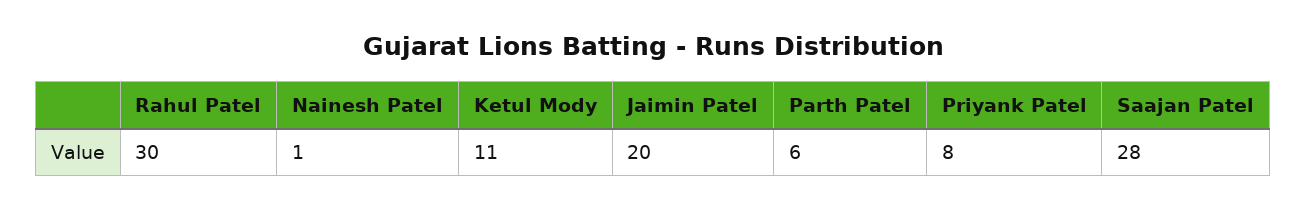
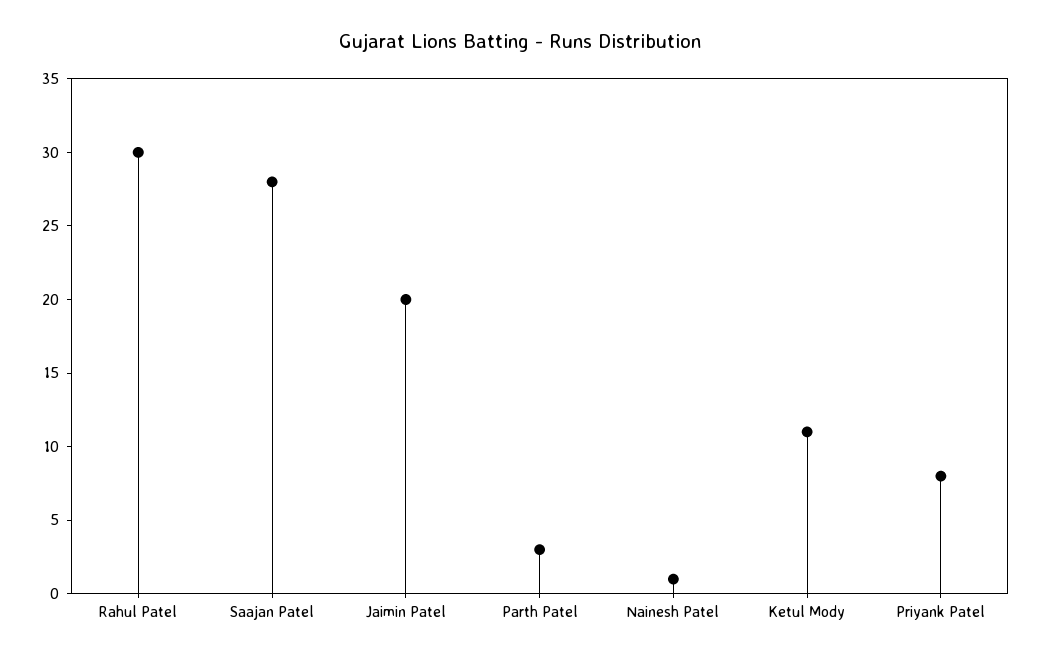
Parth Patel: 6 -> 3

